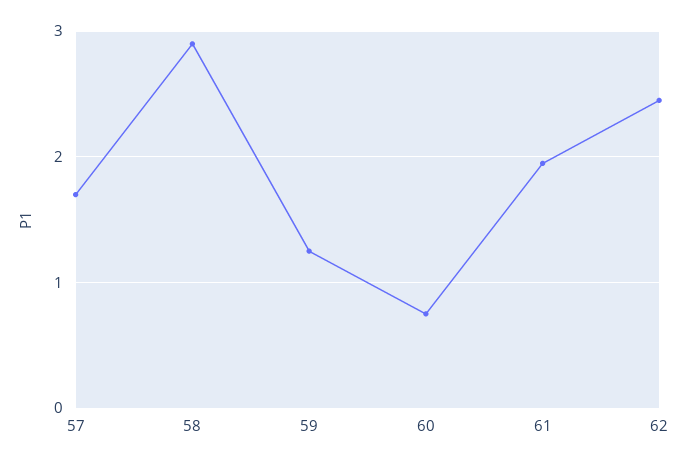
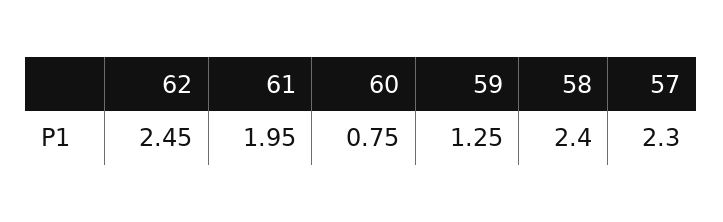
57: 1.7 -> 2.3
58: 2.9 -> 2.4

